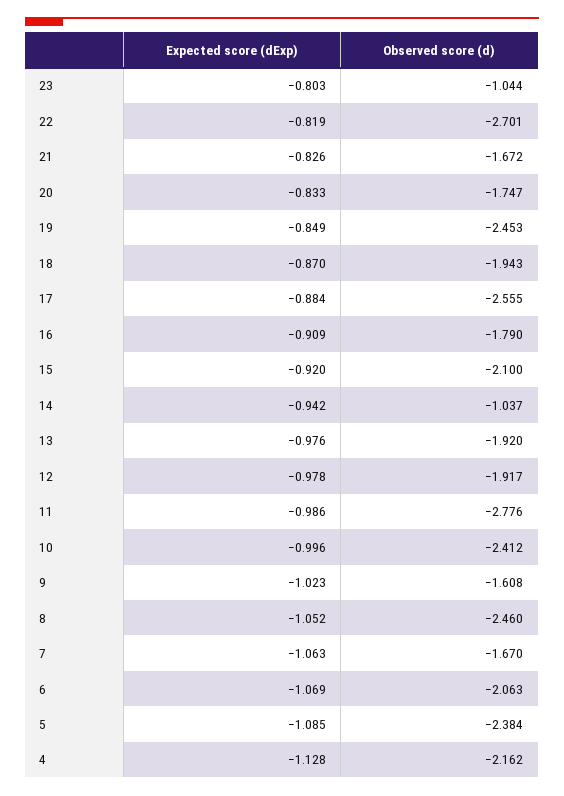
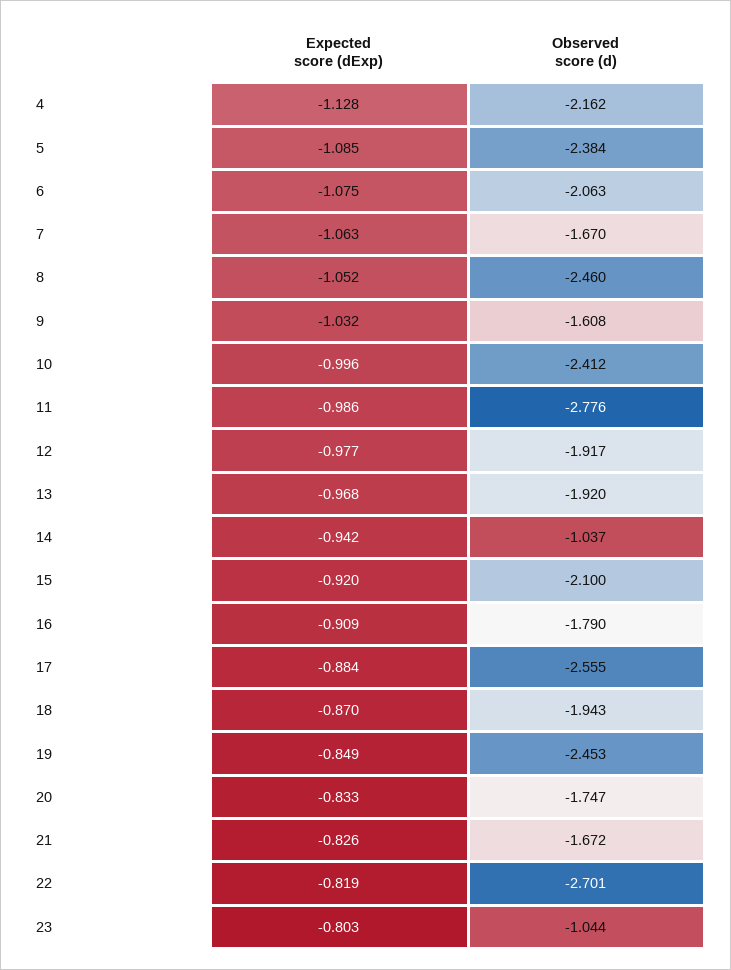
Expected score (dExp), 13: -0.976 -> -0.968
Expected score (dExp), 12: -0.978 -> -0.977
Expected score (dExp), 9: -1.023 -> -1.032
Expected score (dExp), 6: -1.069 -> -1.075

